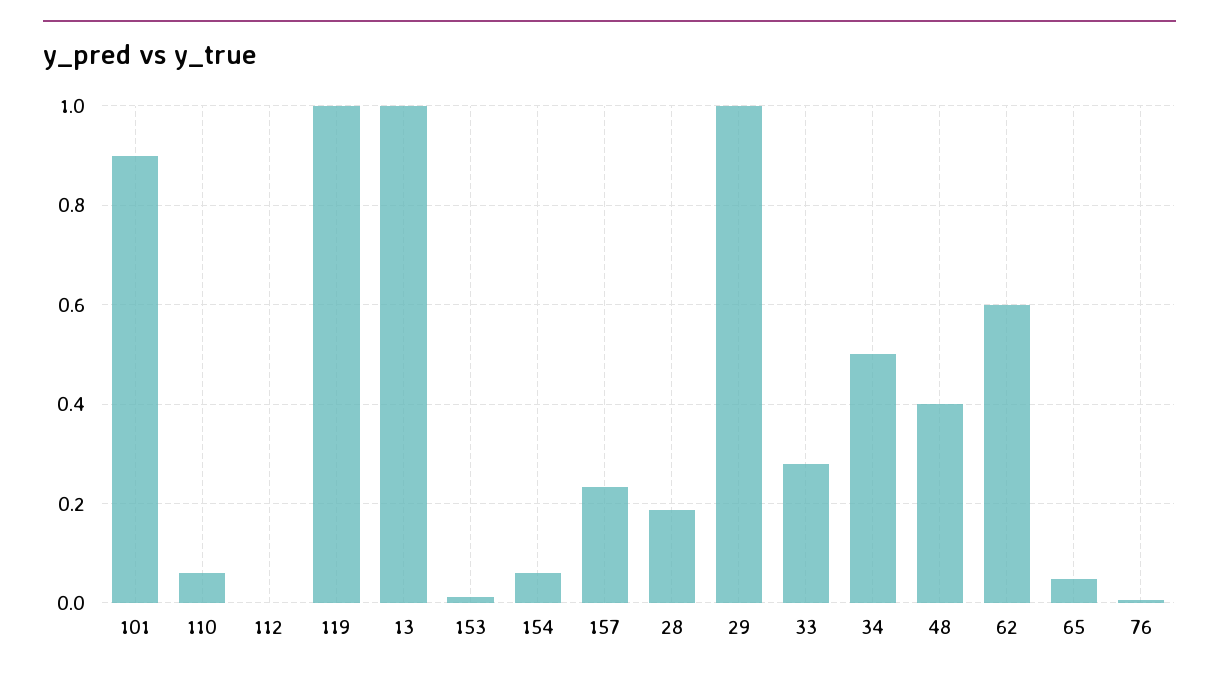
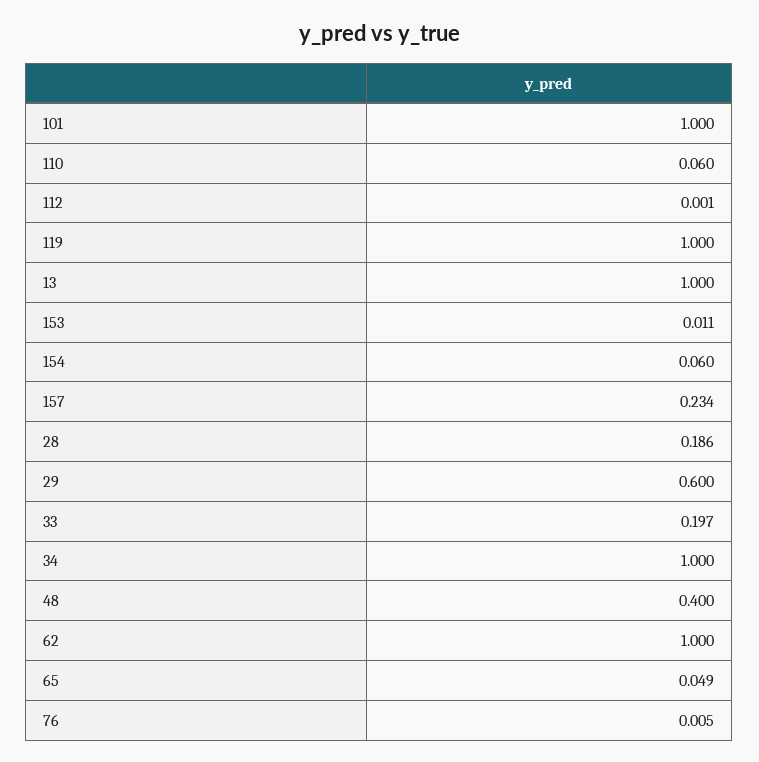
101: 0.9 -> 1
29: 1 -> 0.6
33: 0.28 -> 0.197
34: 0.5 -> 1
62: 0.6 -> 1

